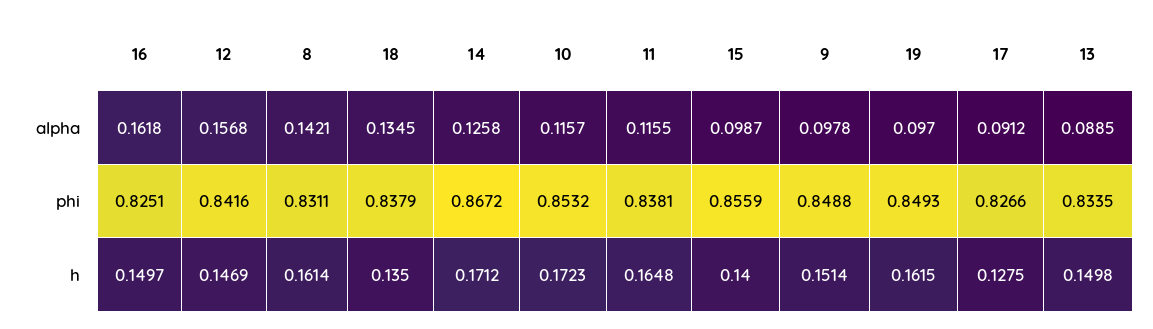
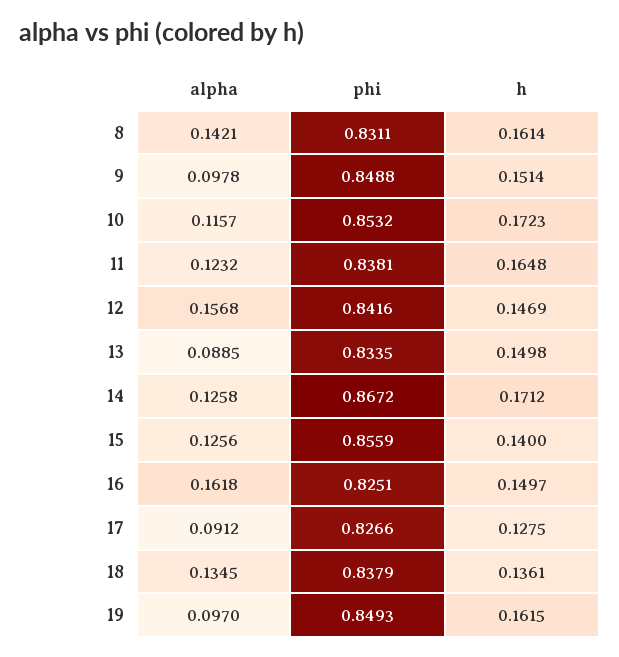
11, alpha: 0.1155 -> 0.1232
15, alpha: 0.0987 -> 0.1256
18, h: 0.135 -> 0.1361

